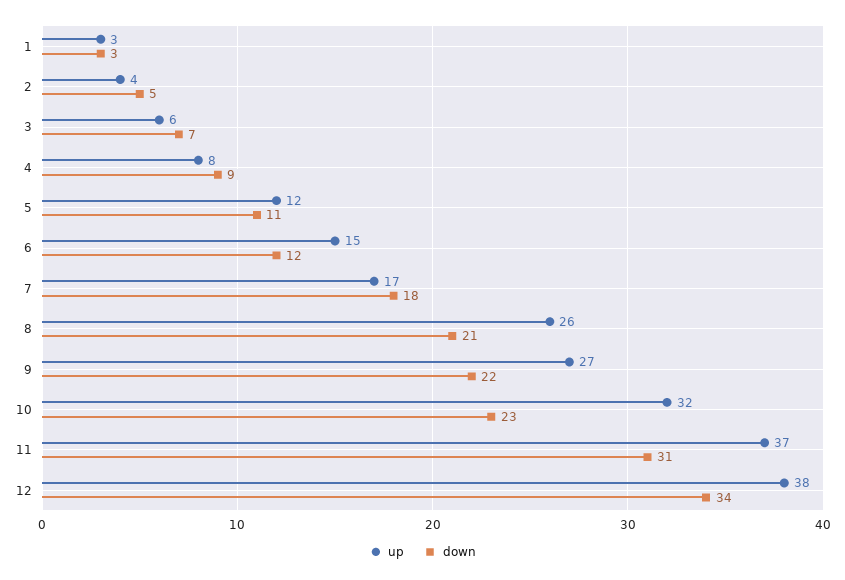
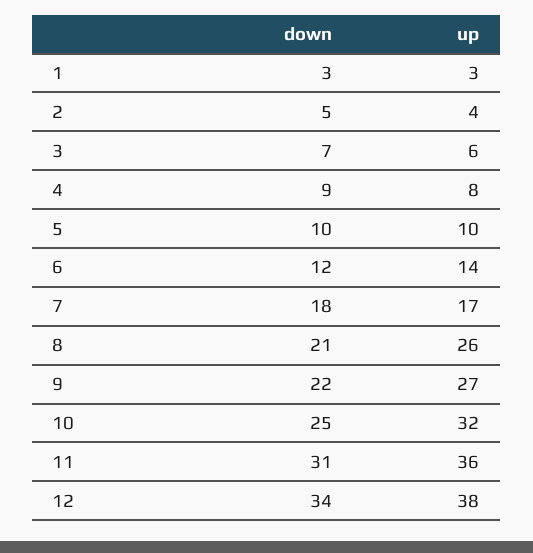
up, 5: 12 -> 10
down, 5: 11 -> 10
up, 6: 15 -> 14
down, 10: 23 -> 25
up, 11: 37 -> 36

